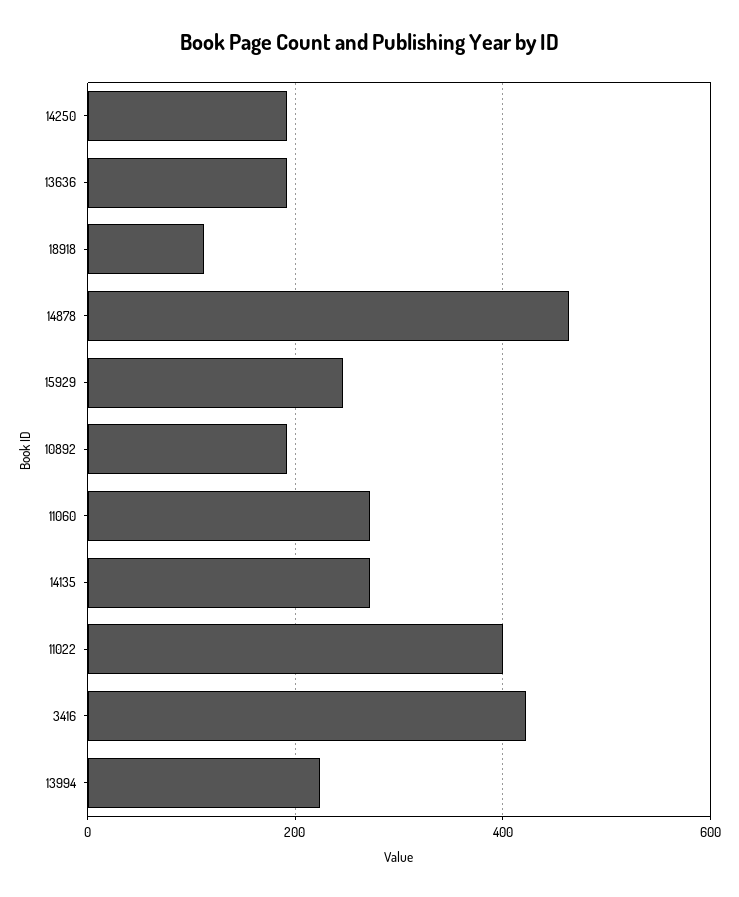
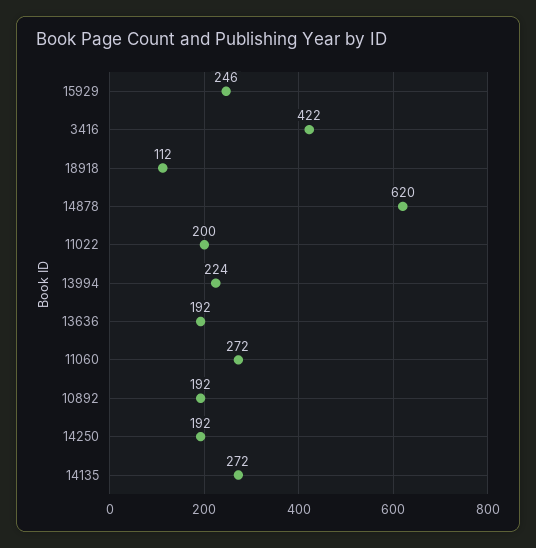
14878: 460 -> 620
11022: 400 -> 200

